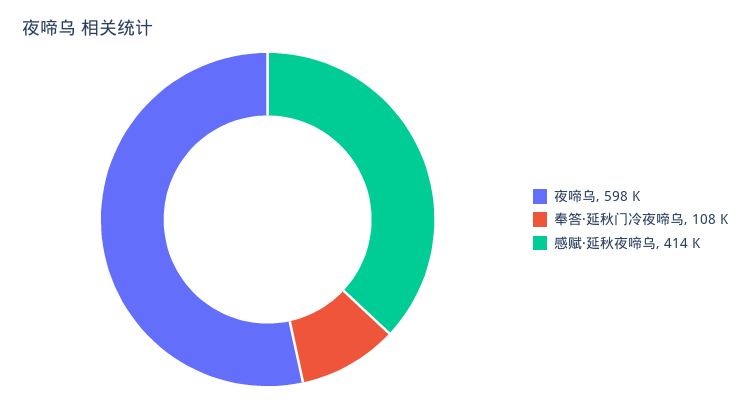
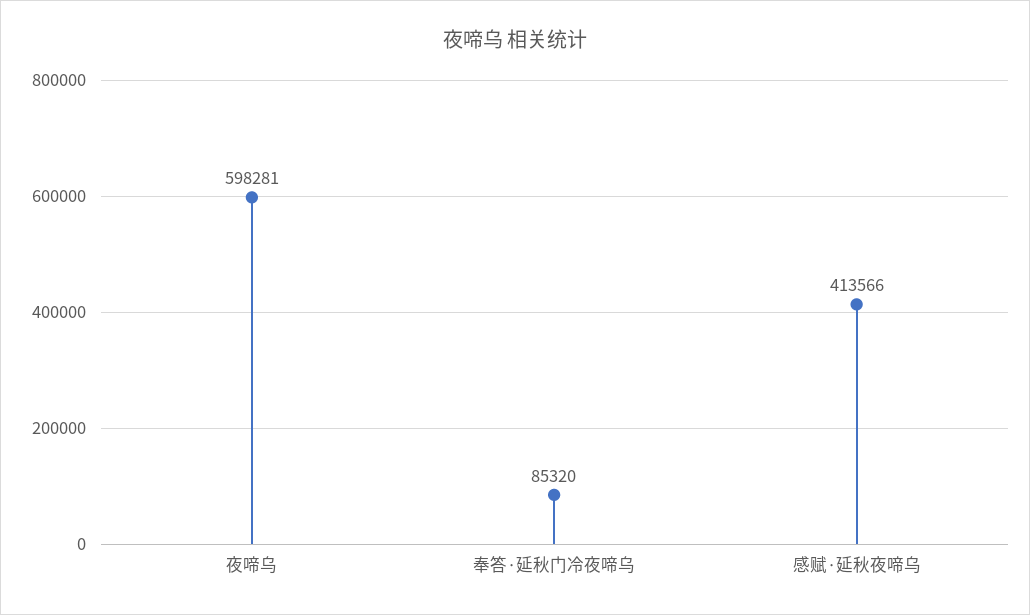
奉答·延秋门冷夜啼乌: 108000 -> 85320

